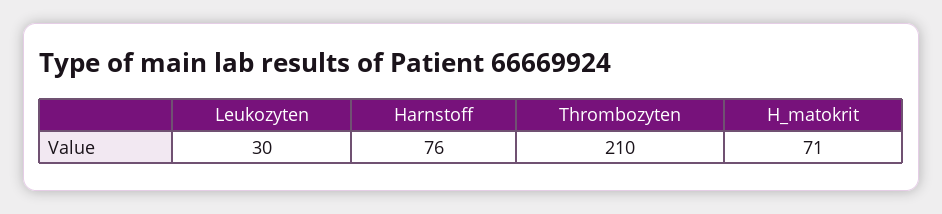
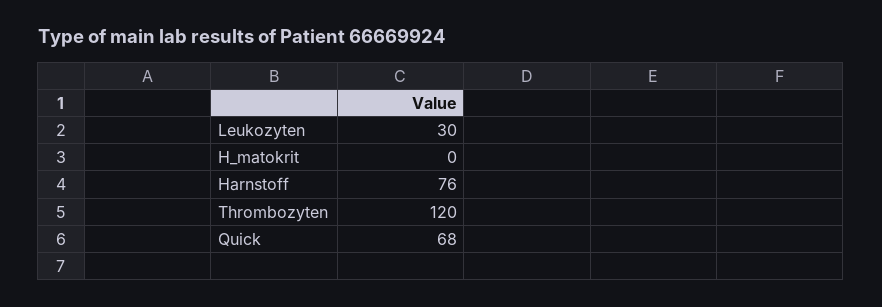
Thrombozyten: 210 -> 120
H_matokrit: 71 -> 0
Quick: none -> 68

